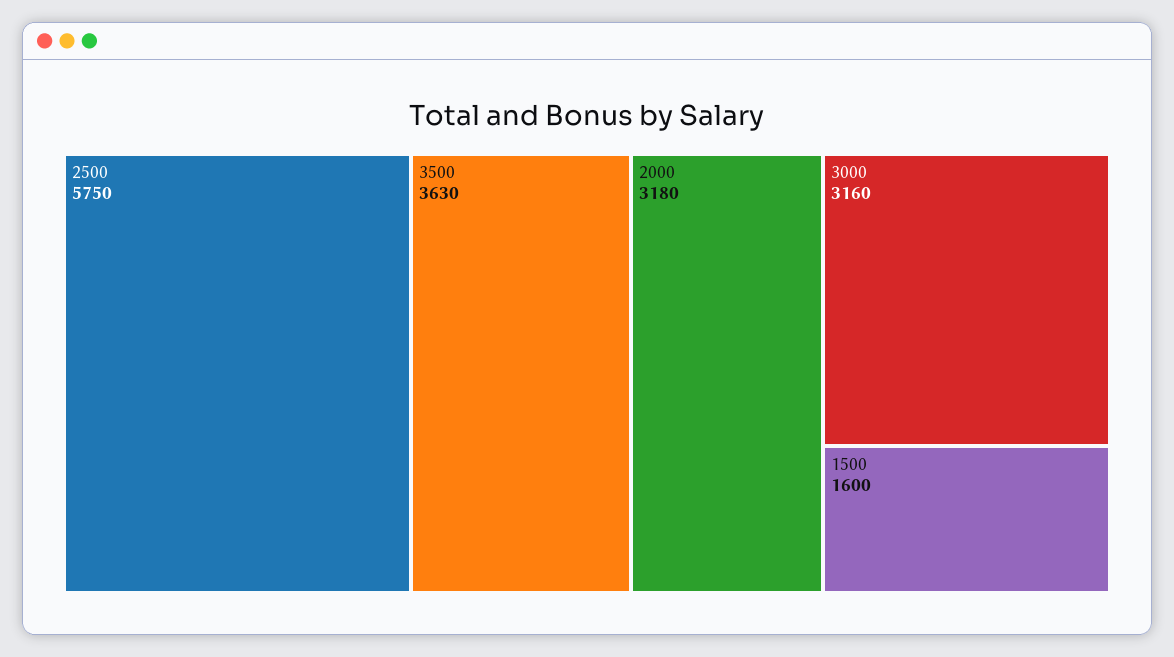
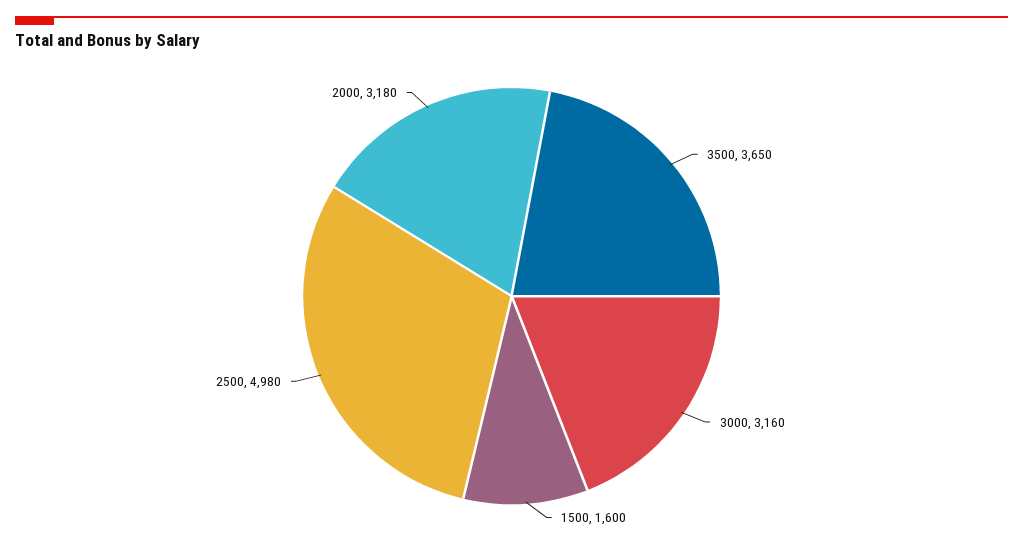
2500: 5750 -> 4980
3500: 3630 -> 3650

